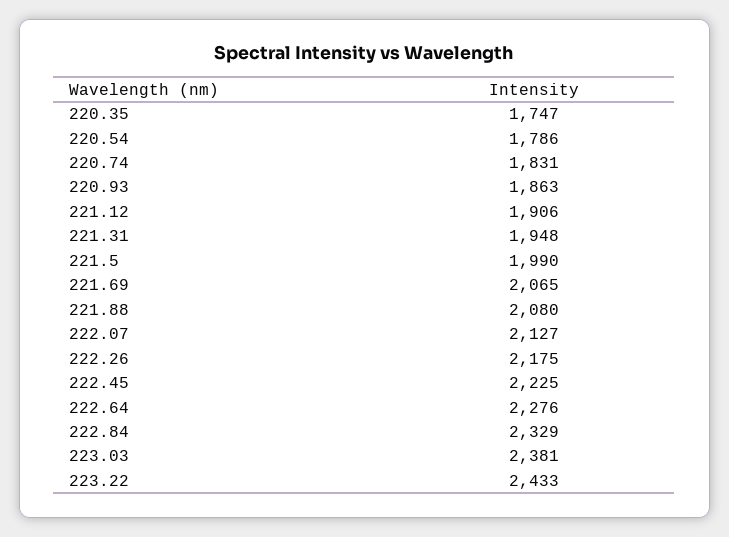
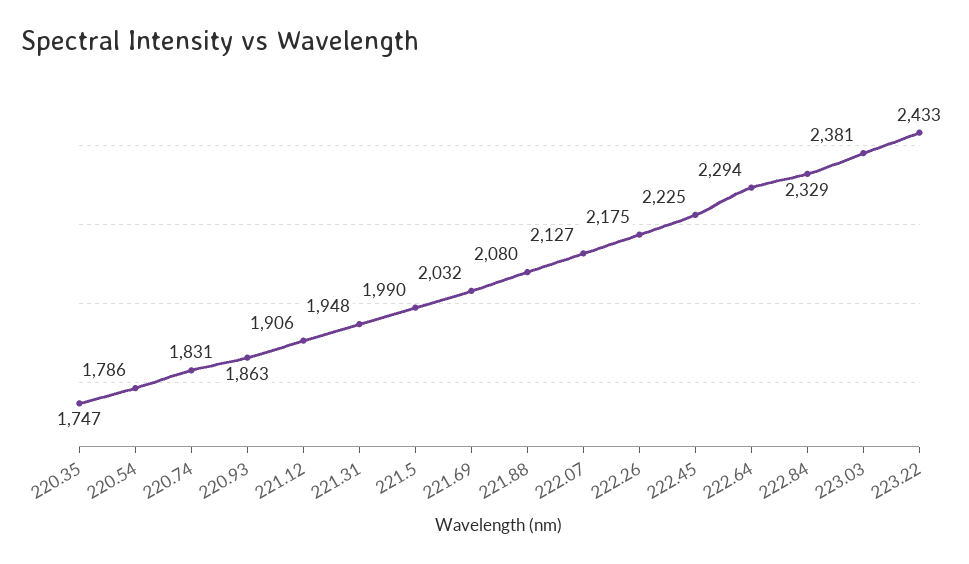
221.69: 2065 -> 2032
222.64: 2276 -> 2294

